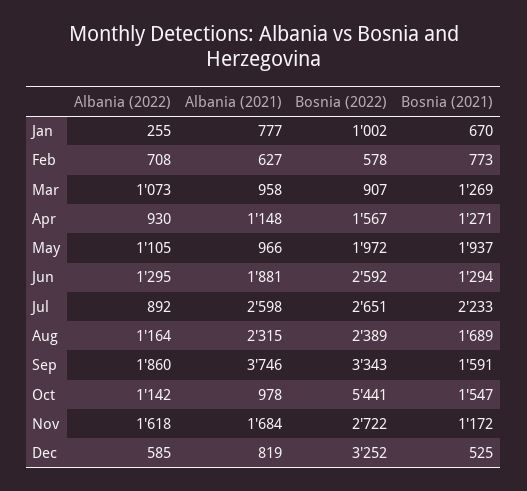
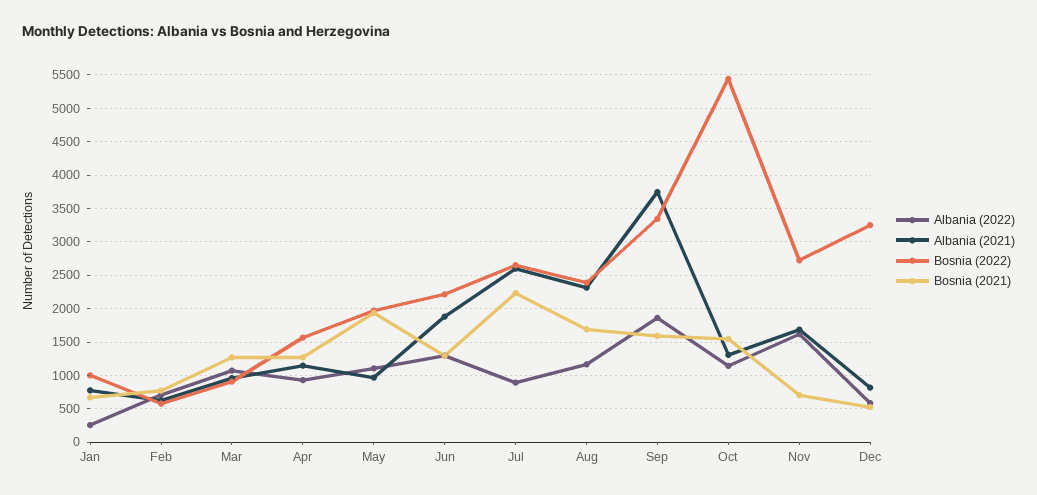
Bosnia (2022), Jun: 2592 -> 2200
Albania (2021), Oct: 978 -> 1300
Bosnia (2021), Nov: 1172 -> 700

